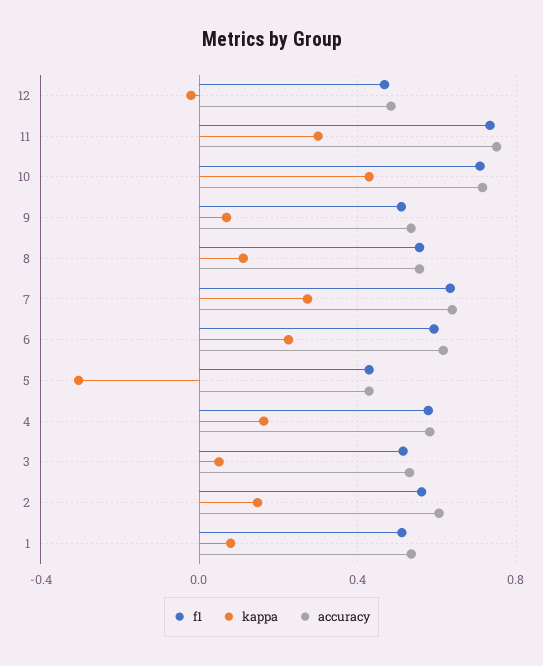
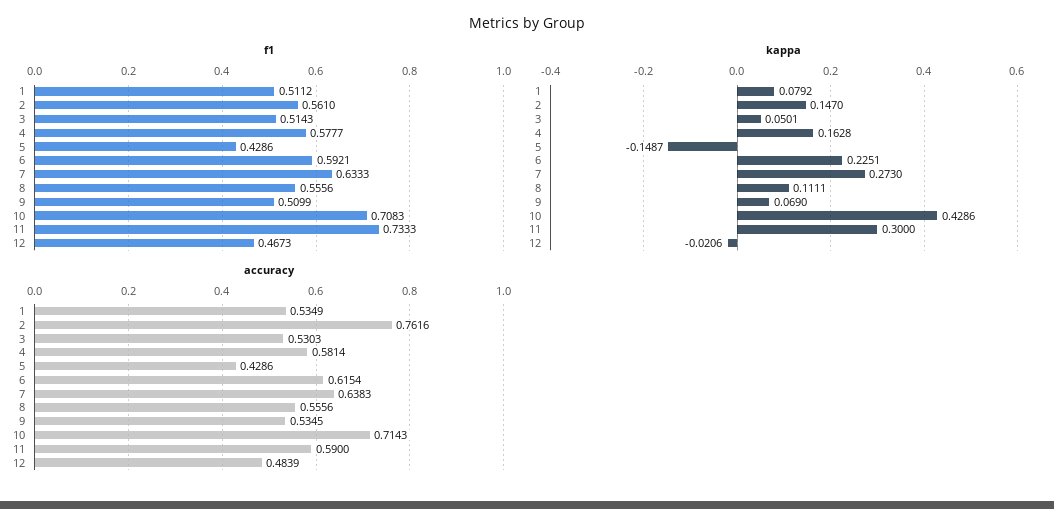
accuracy, 11: 0.75 -> 0.59
kappa, 5: -0.3 -> -0.1487
accuracy, 2: 0.6 -> 0.7616

